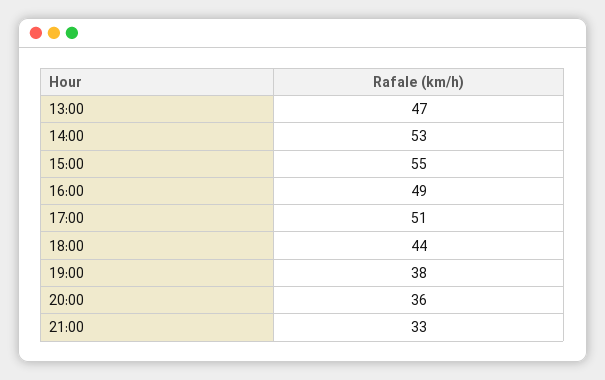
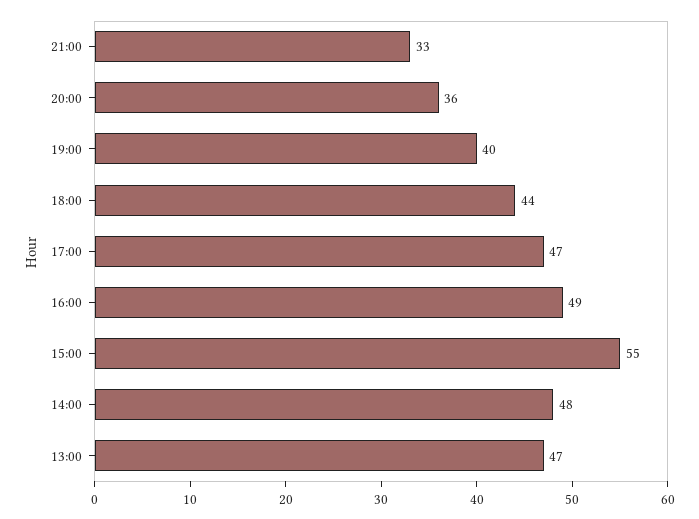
14:00: 53 -> 48
17:00: 51 -> 47
19:00: 38 -> 40

